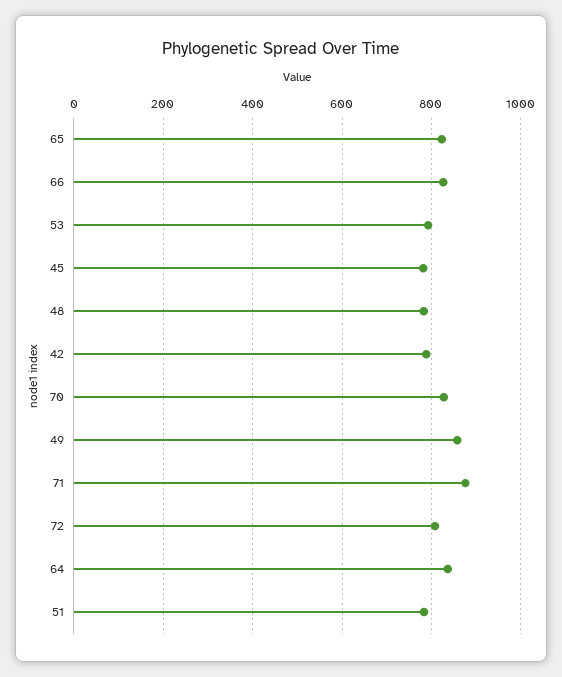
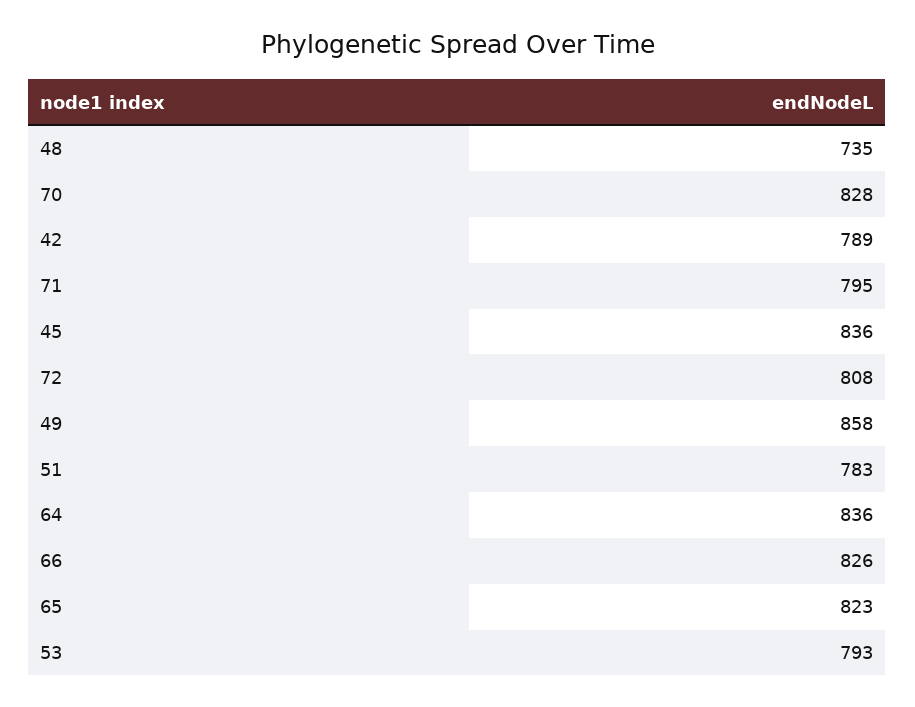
45: 780 -> 836
48: 780 -> 735
71: 880 -> 795

